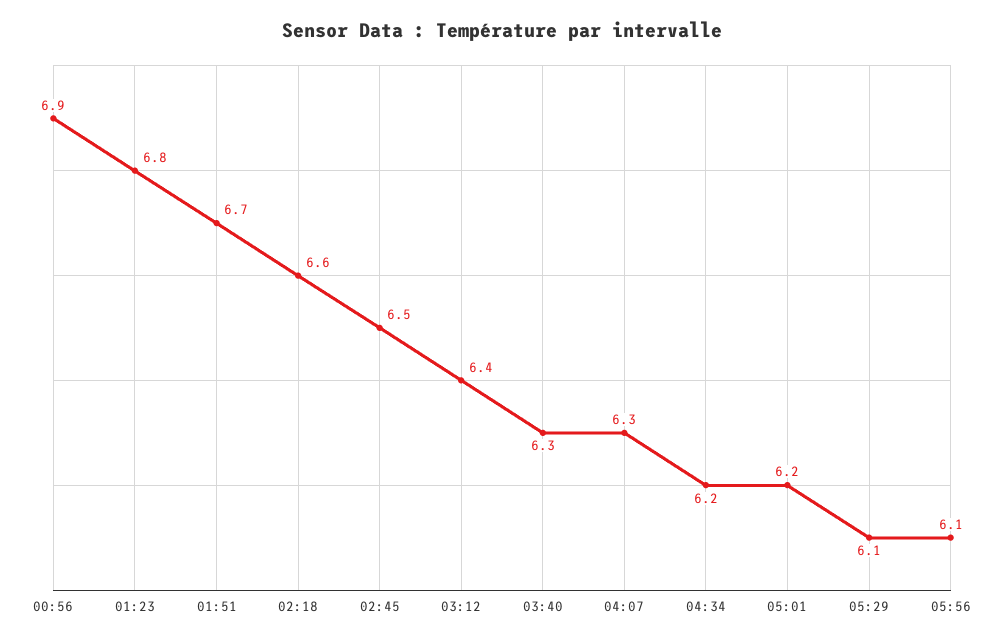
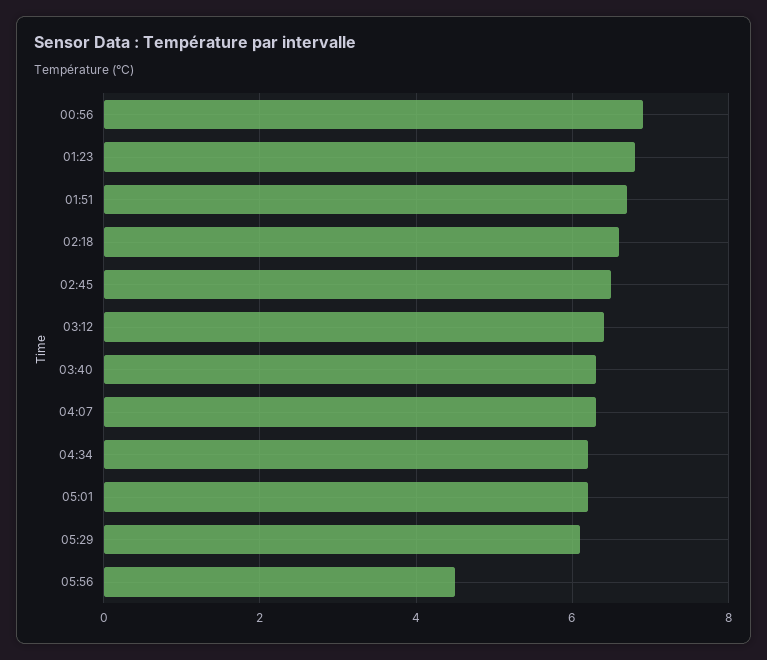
05:56: 6.1 -> 4.5

